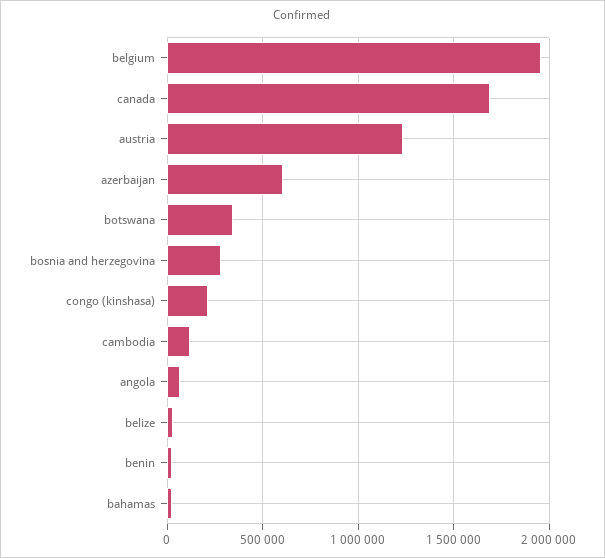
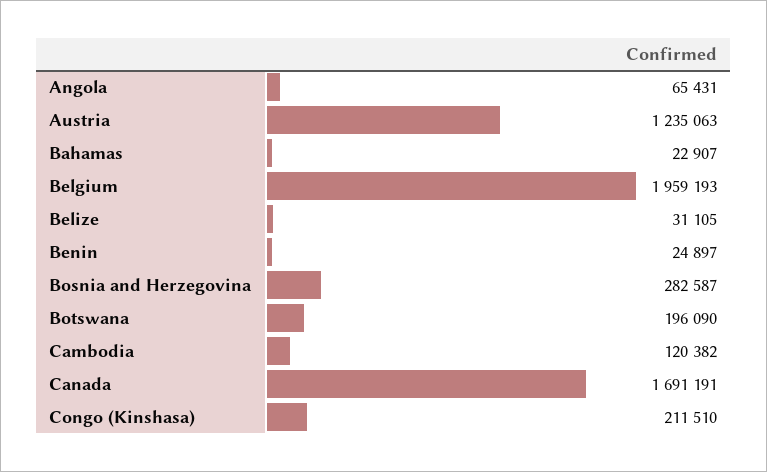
azerbaijan: 600000 -> none
botswana: 350000 -> 196090

